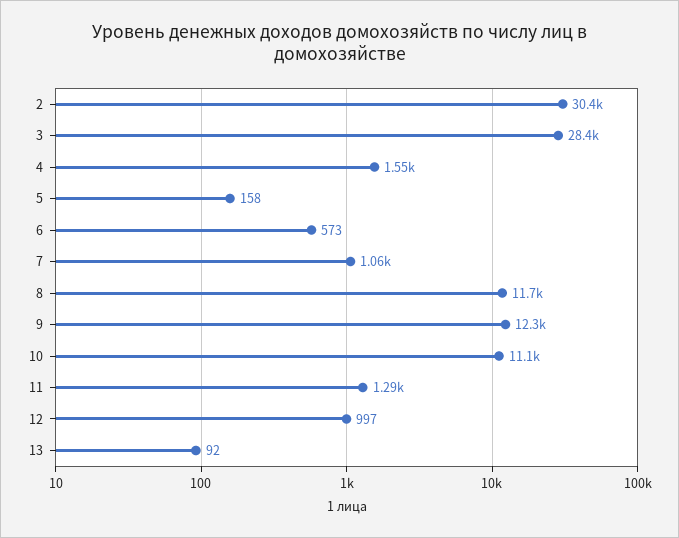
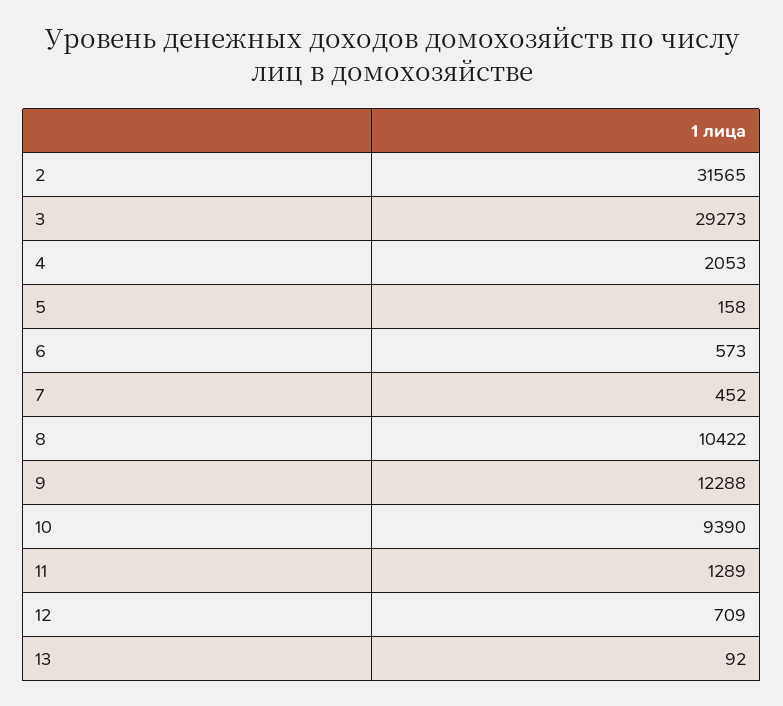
2: 30400 -> 31565
3: 28400 -> 29273
4: 1550 -> 2053
7: 1060 -> 452
8: 11700 -> 10422
10: 11100 -> 9390
12: 997 -> 709

